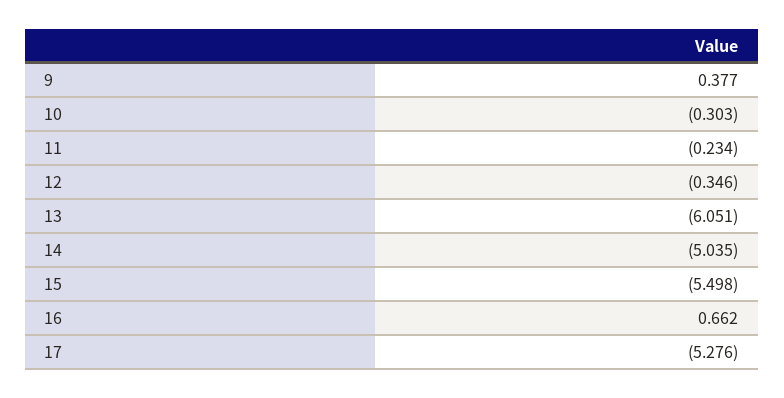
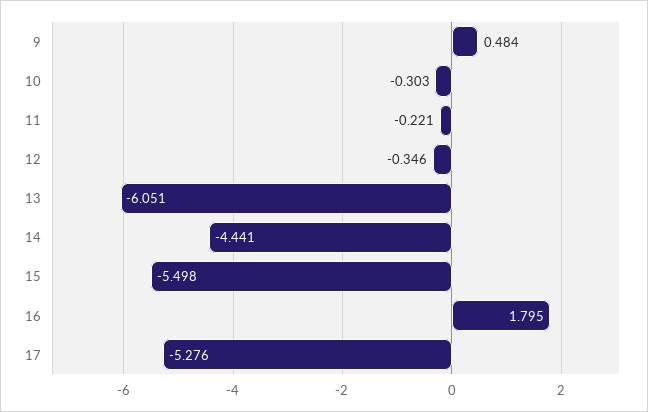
9: 0.377 -> 0.484
11: -0.234 -> -0.221
14: -5.035 -> -4.441
16: 0.662 -> 1.795

